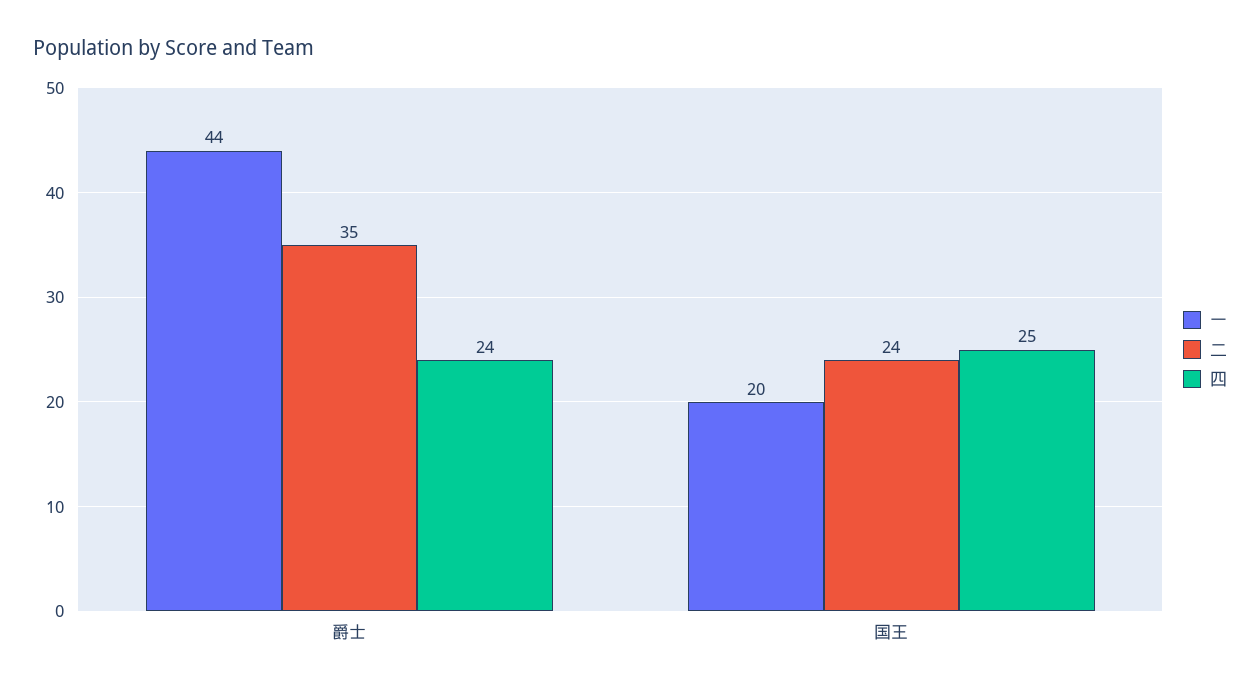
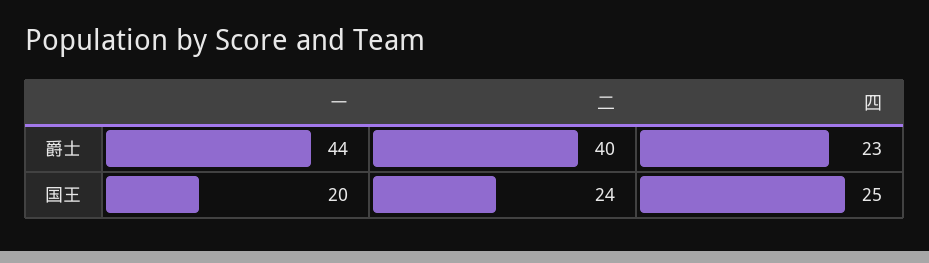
二, 爵士: 35 -> 40
四, 爵士: 24 -> 23

